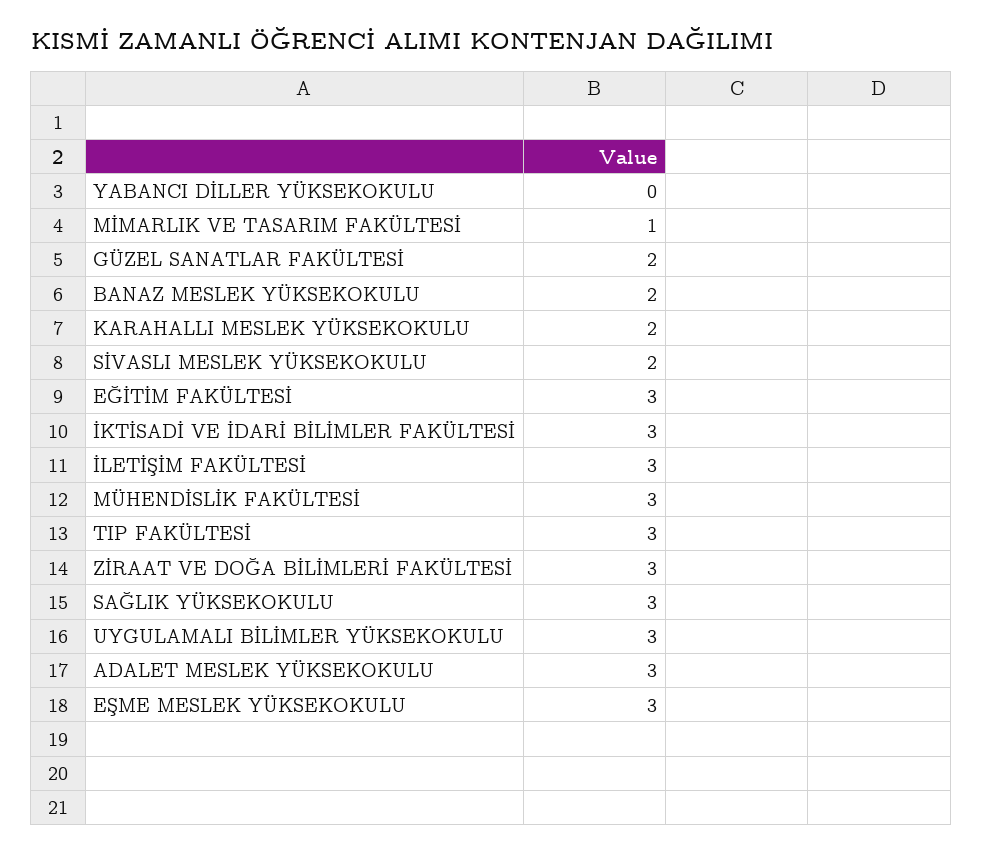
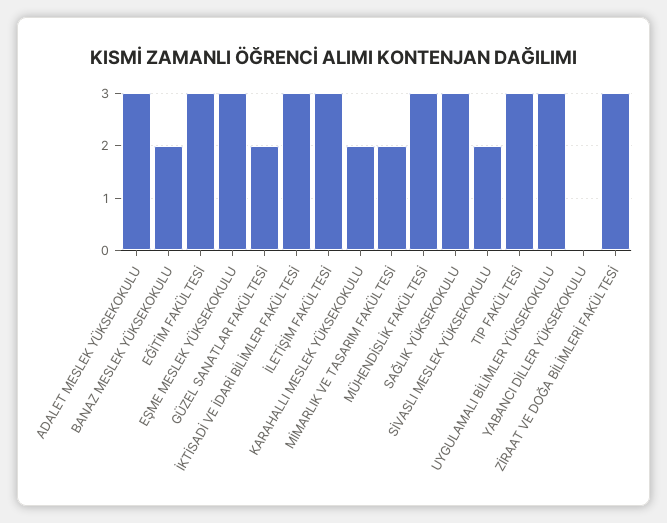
MİMARLIK VE TASARIM FAKÜLTESİ: 1 -> 2

